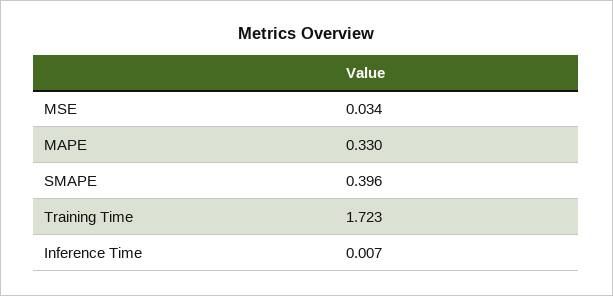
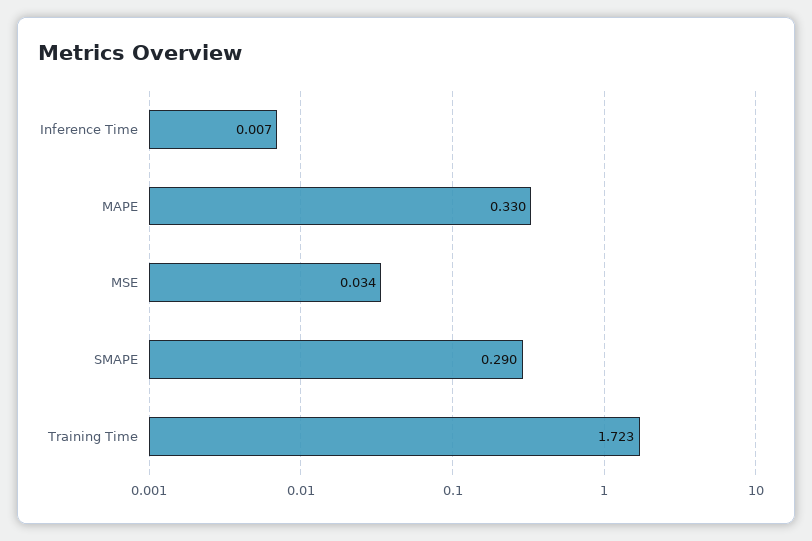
SMAPE: 0.396 -> 0.29

